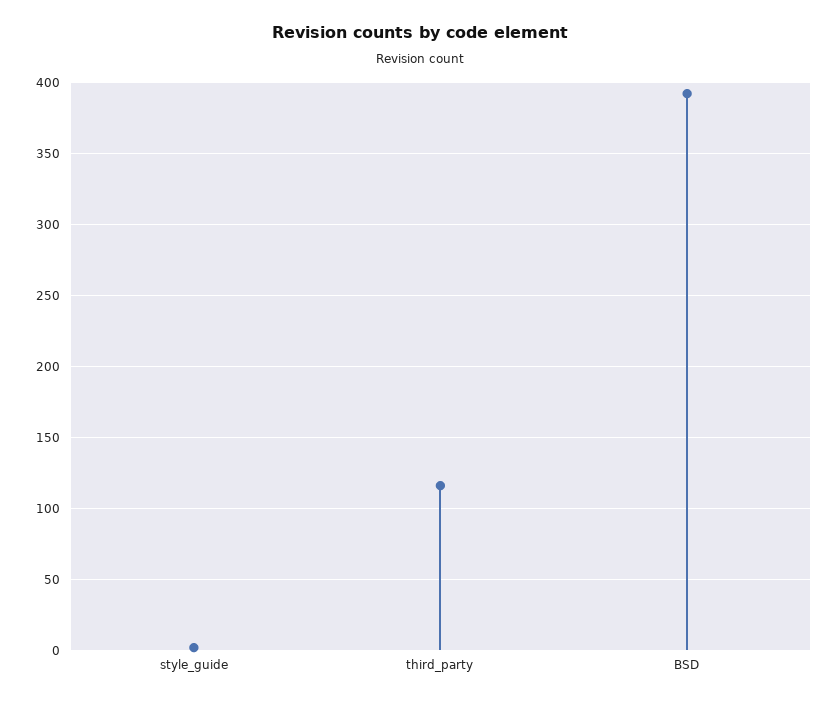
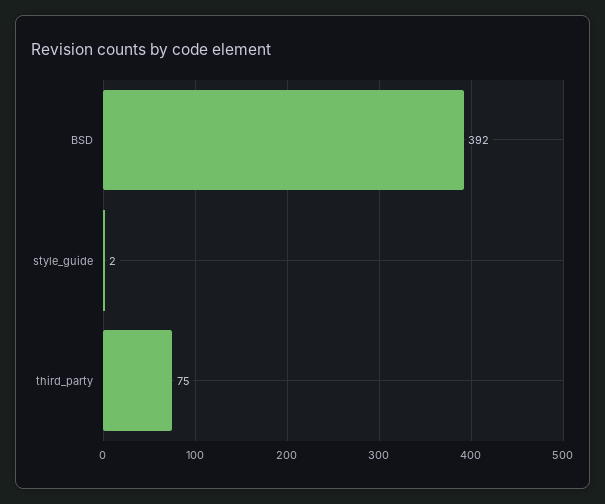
third_party: 115 -> 75

